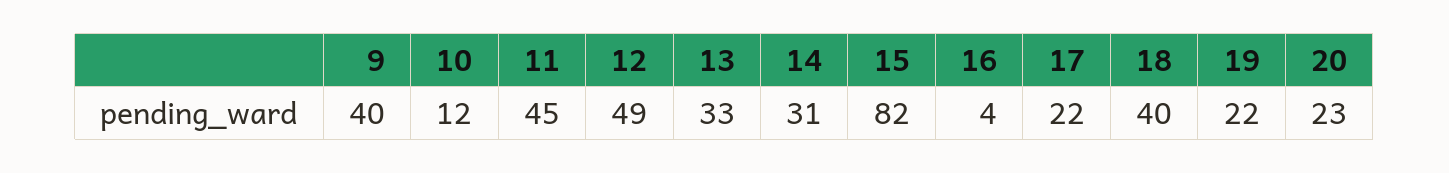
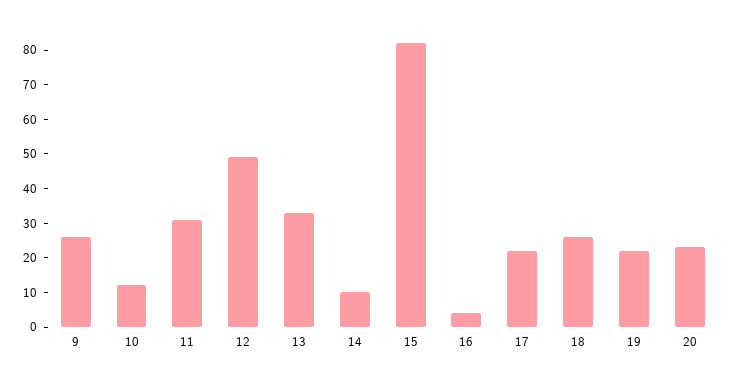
9: 40 -> 25
11: 45 -> 30
14: 31 -> 10
18: 40 -> 25

